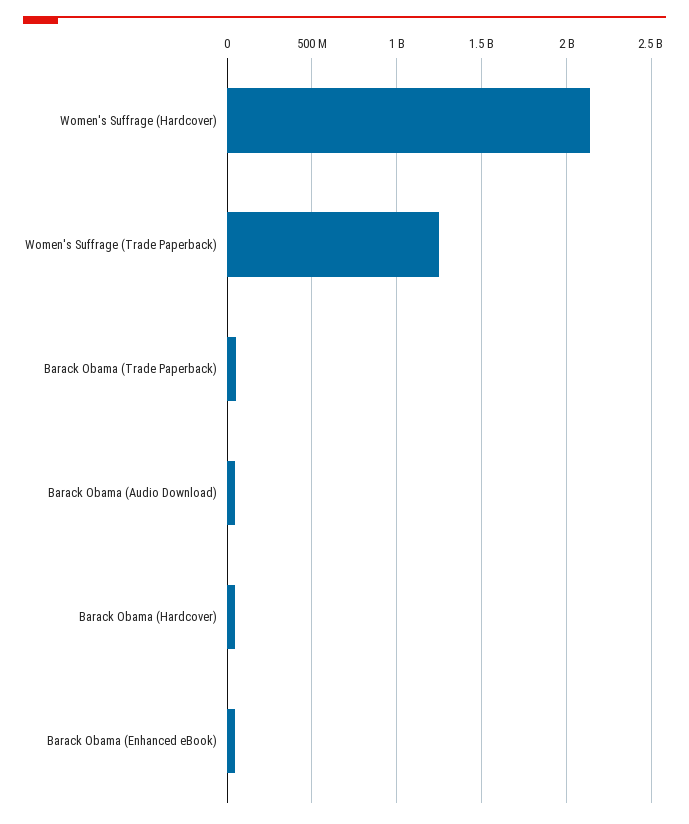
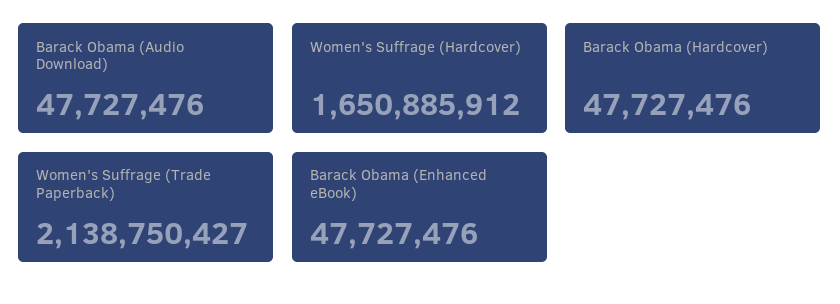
Women's Suffrage (Hardcover): 2150000000 -> 1650885912
Women's Suffrage (Trade Paperback): 1250000000 -> 2138750427
Barack Obama (Trade Paperback): 50000000 -> none

